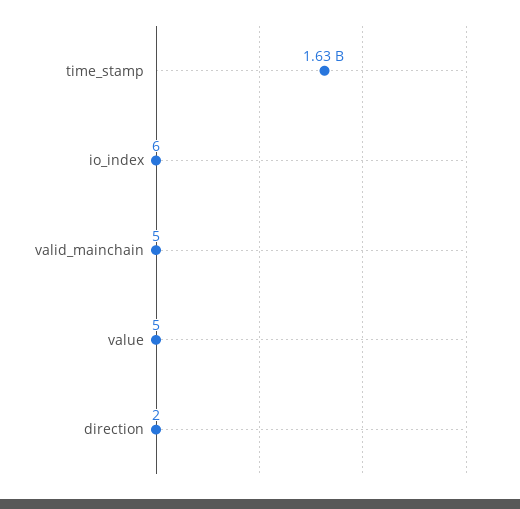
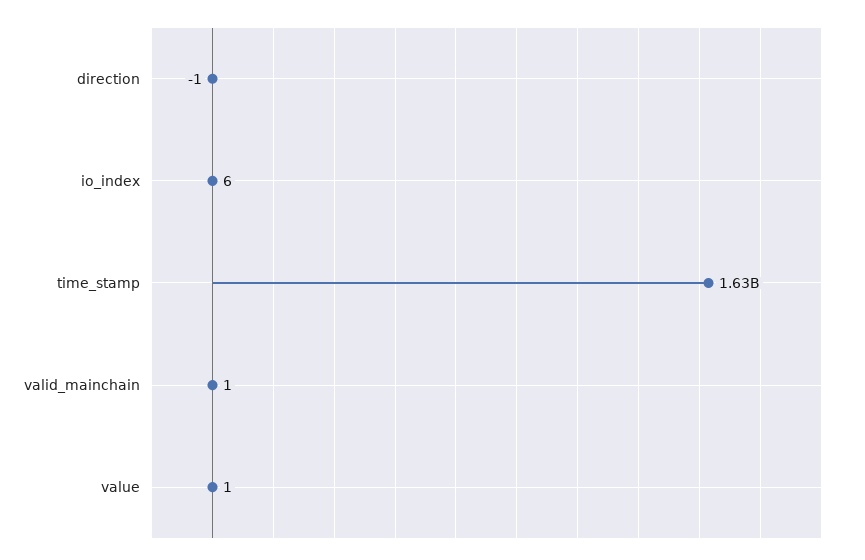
valid_mainchain: 5 -> 1
value: 5 -> 1
direction: 2 -> -1

